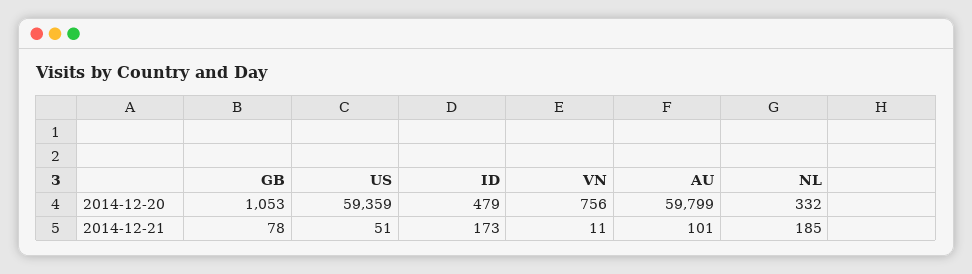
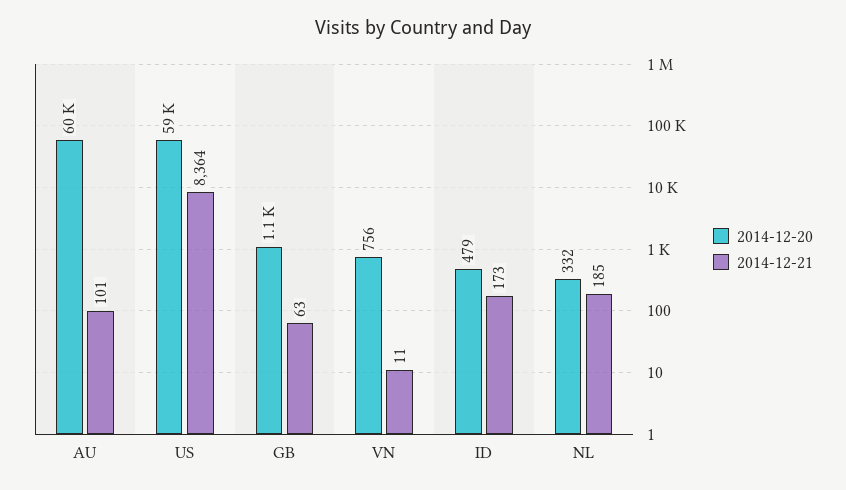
2014-12-21, GB: 78 -> 63
2014-12-21, US: 51 -> 8364

